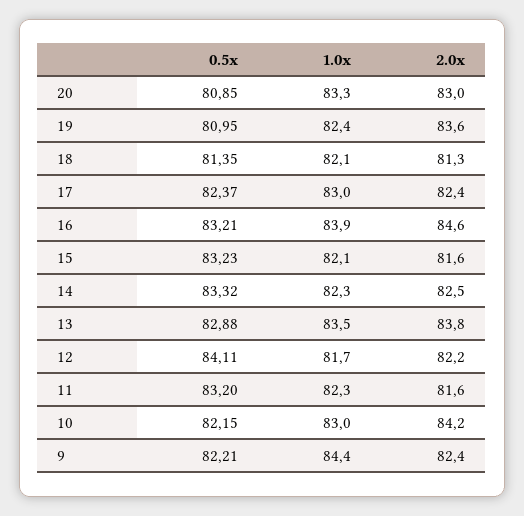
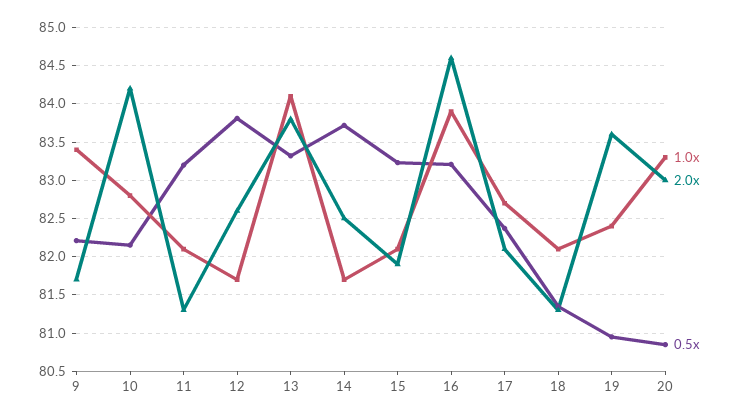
1.0x, 17: 83 -> 82.7
2.0x, 17: 82.4 -> 82.1
2.0x, 15: 81.6 -> 81.9
0.5x, 14: 83.32 -> 83.7
1.0x, 14: 82.3 -> 81.7
0.5x, 13: 82.88 -> 83.3
1.0x, 13: 83.5 -> 84.1
0.5x, 12: 84.11 -> 83.8
2.0x, 12: 82.2 -> 82.6
1.0x, 11: 82.3 -> 82.1
2.0x, 11: 81.6 -> 81.3
1.0x, 10: 83 -> 82.8
1.0x, 9: 84.4 -> 83.4
2.0x, 9: 82.4 -> 81.7

